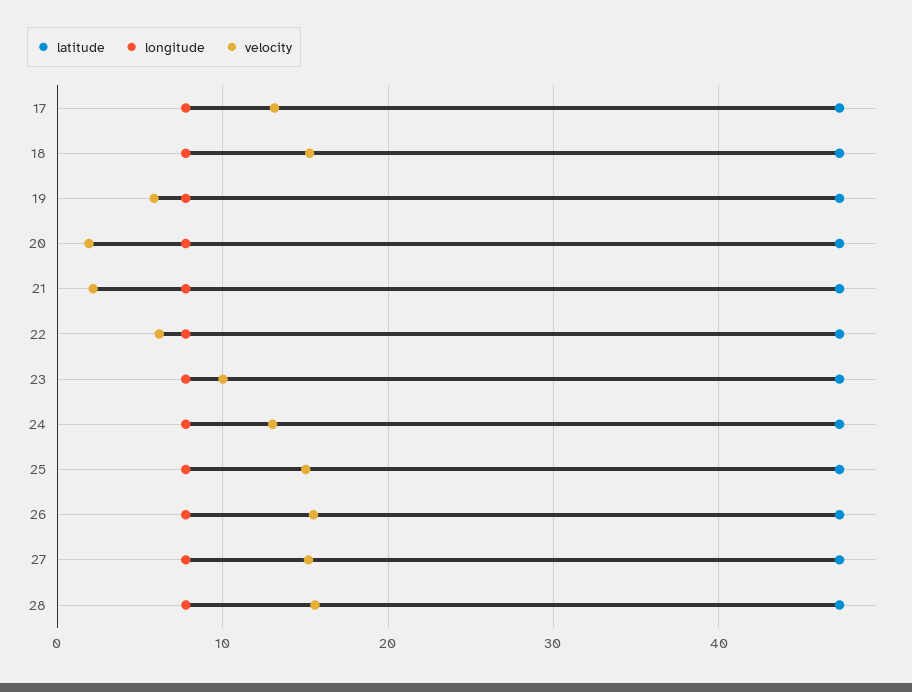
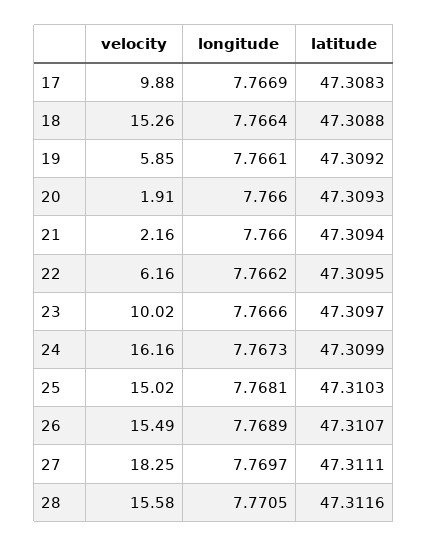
velocity, 17: 13 -> 9.88
velocity, 24: 13 -> 16.16
velocity, 27: 15 -> 18.25

